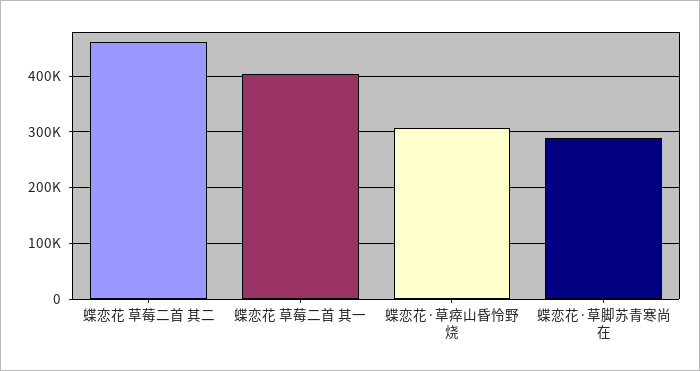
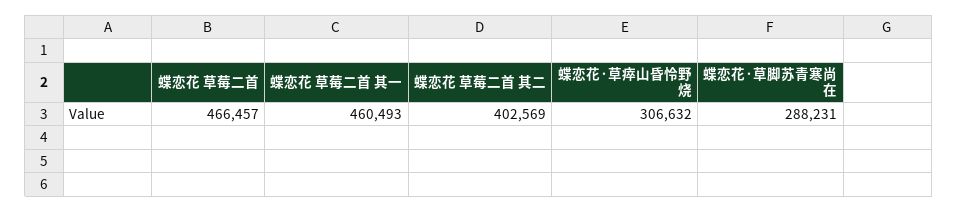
蝶恋花 草莓二首 其二: 460000 -> 402569
蝶恋花 草莓二首 其一: 400000 -> 460493
蝶恋花 草莓二首: none -> 466457

